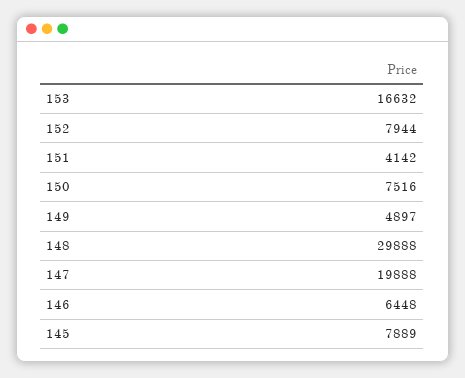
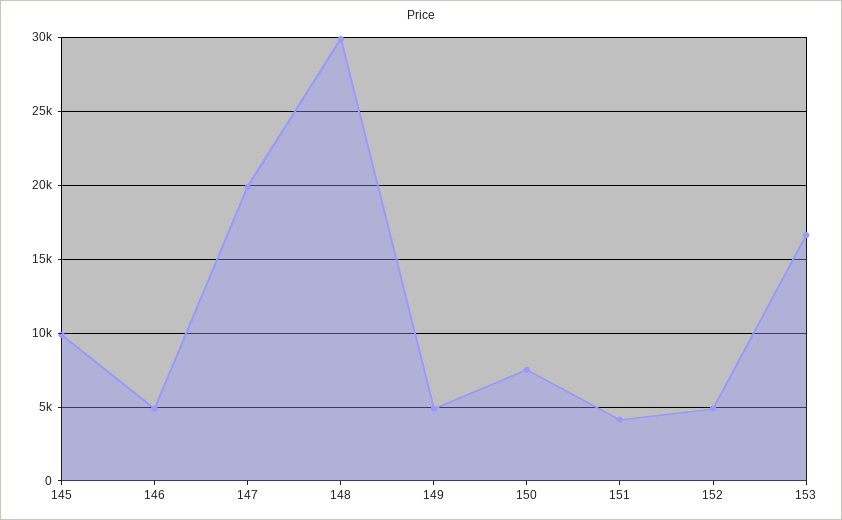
152: 7944 -> 5000
146: 6448 -> 5000
145: 7889 -> 10000

